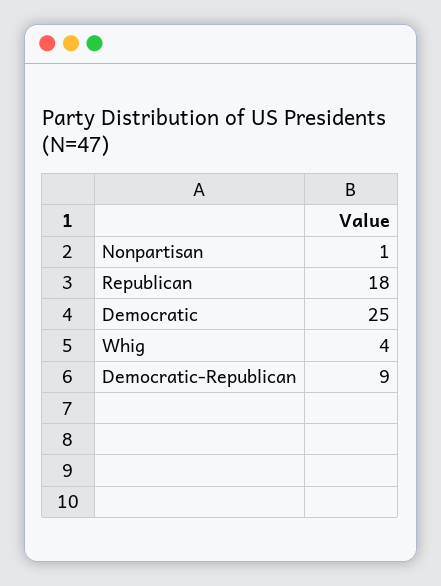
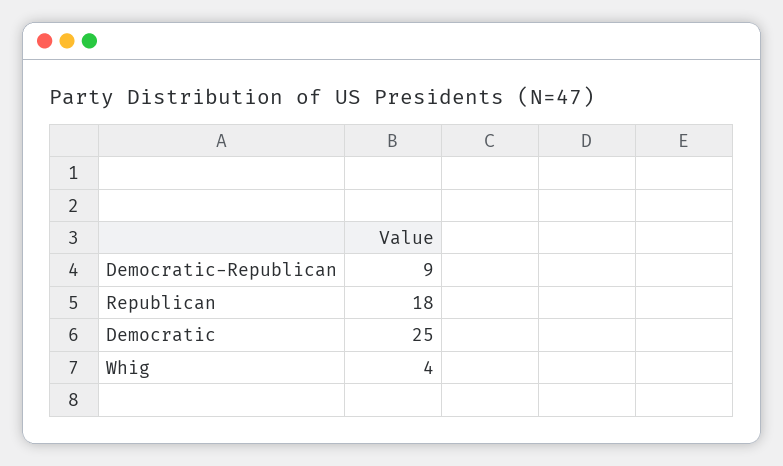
Nonpartisan: 1 -> none

